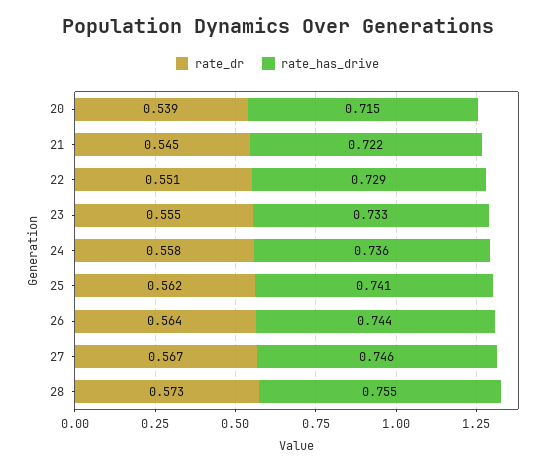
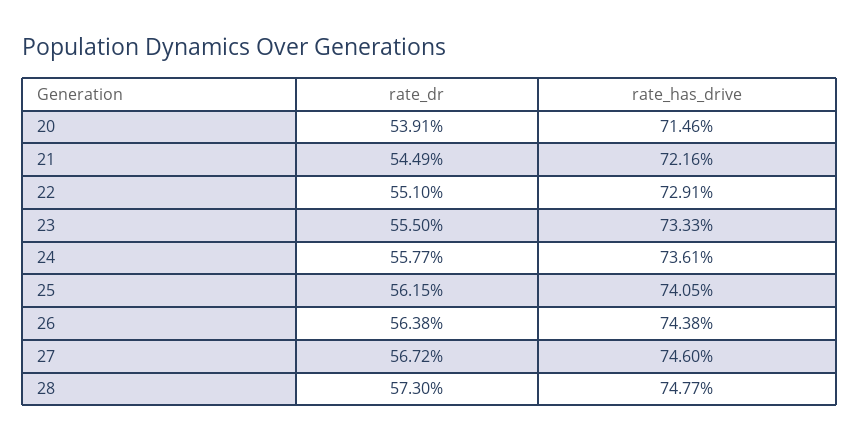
rate_has_drive, 28: 0.755 -> 0.7477

